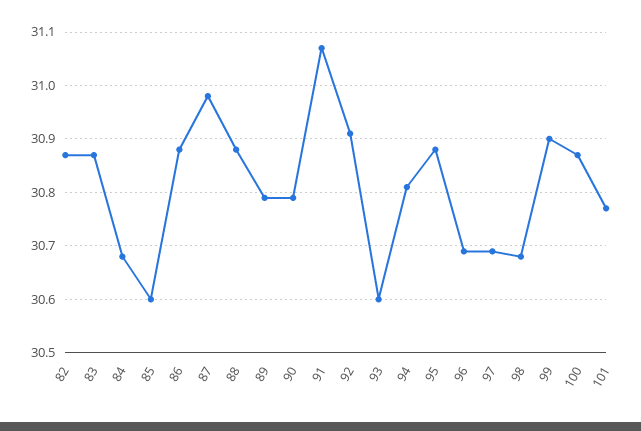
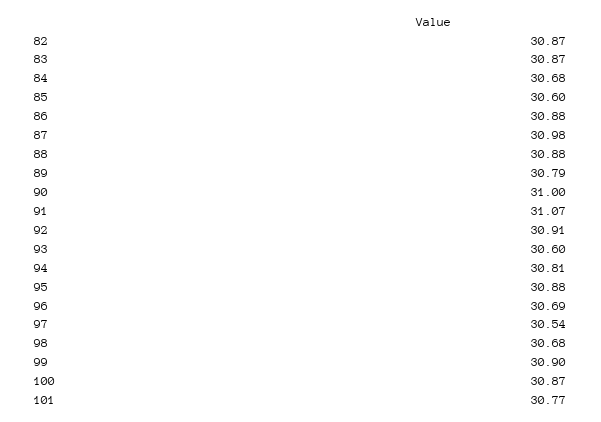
90: 30.8 -> 31
97: 30.7 -> 30.54

